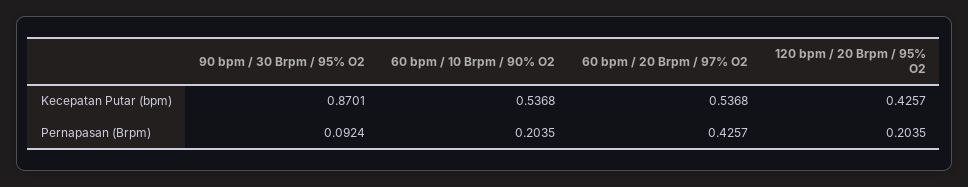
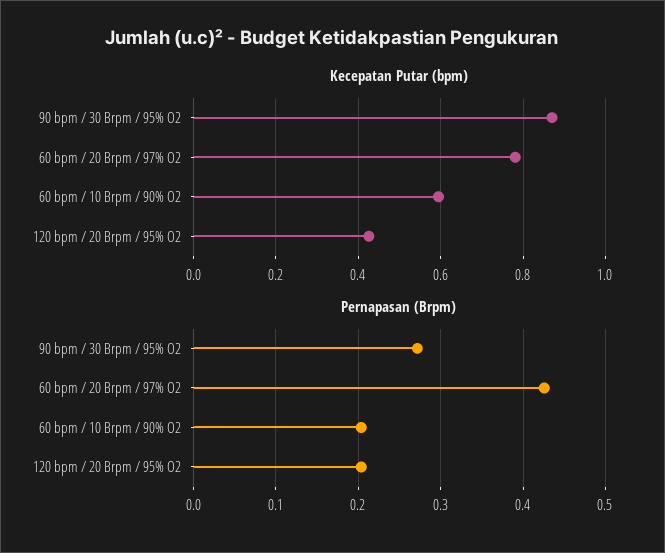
Kecepatan Putar (bpm), 60 bpm / 10 Brpm / 90% O2: 0.5368 -> 0.6
Kecepatan Putar (bpm), 60 bpm / 20 Brpm / 97% O2: 0.5368 -> 0.78
Pernapasan (Brpm), 90 bpm / 30 Brpm / 95% O2: 0.0924 -> 0.27

